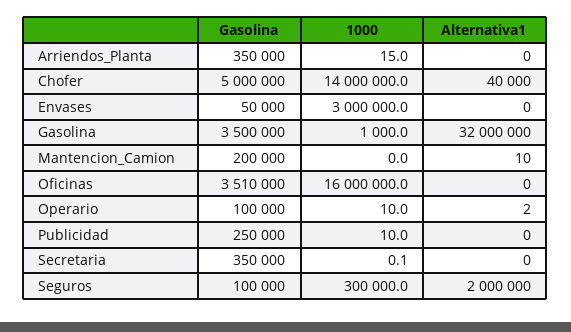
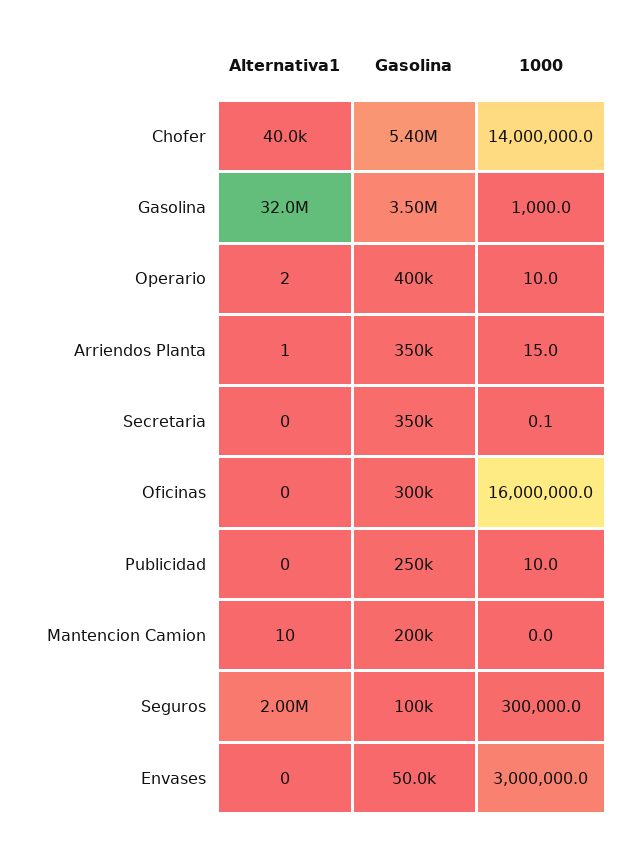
Alternativa1, Arriendos_Planta: 0 -> 1
Gasolina, Chofer: 5000000 -> 5400000
Gasolina, Oficinas: 3510000 -> 300000
Gasolina, Operario: 100000 -> 400000

